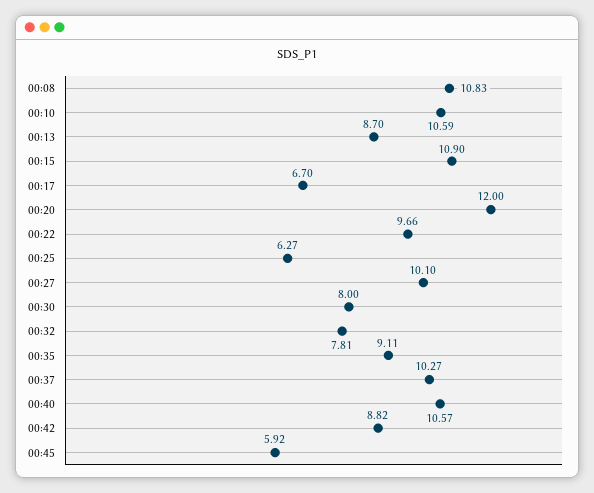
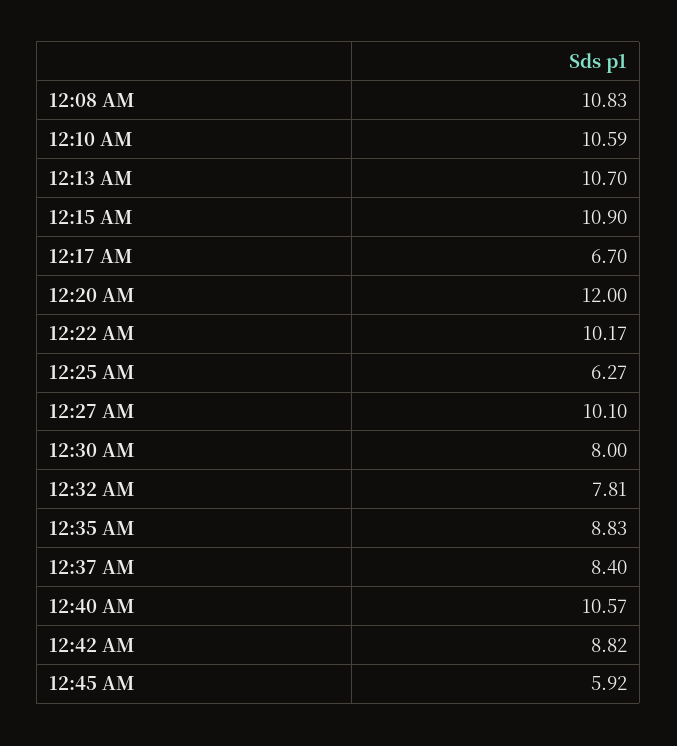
00:13: 8.7 -> 10.7
00:22: 9.66 -> 10.17
00:35: 9.11 -> 8.83
00:37: 10.27 -> 8.4

